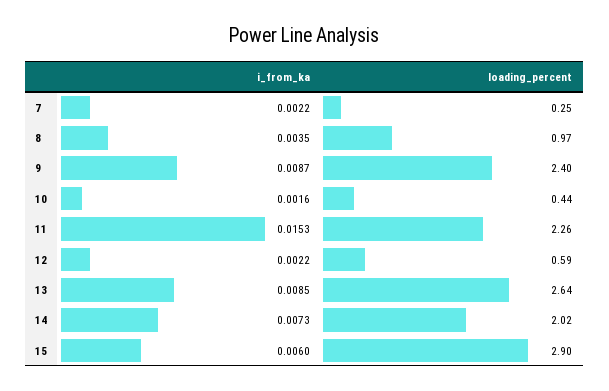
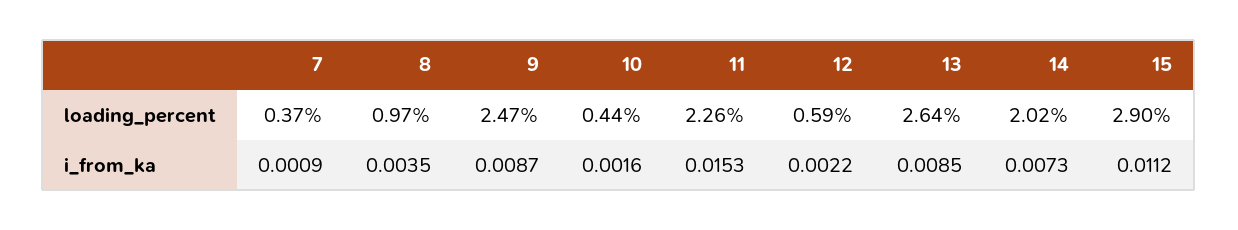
i_from_ka, 7: 0.0022 -> 0.0009
loading_percent, 7: 0.25 -> 0.37
loading_percent, 9: 2.4 -> 2.47
i_from_ka, 15: 0.006 -> 0.0112

